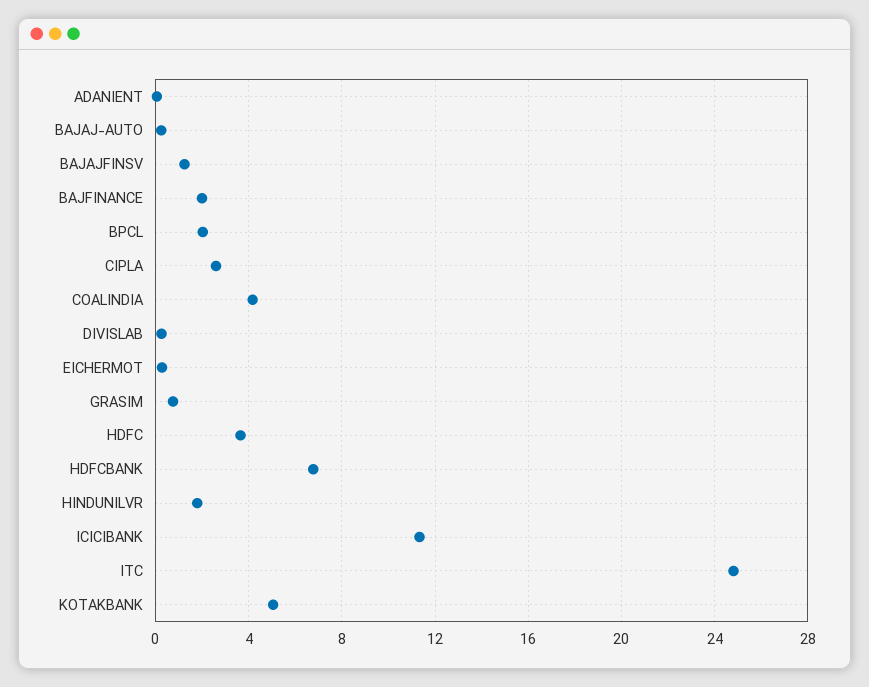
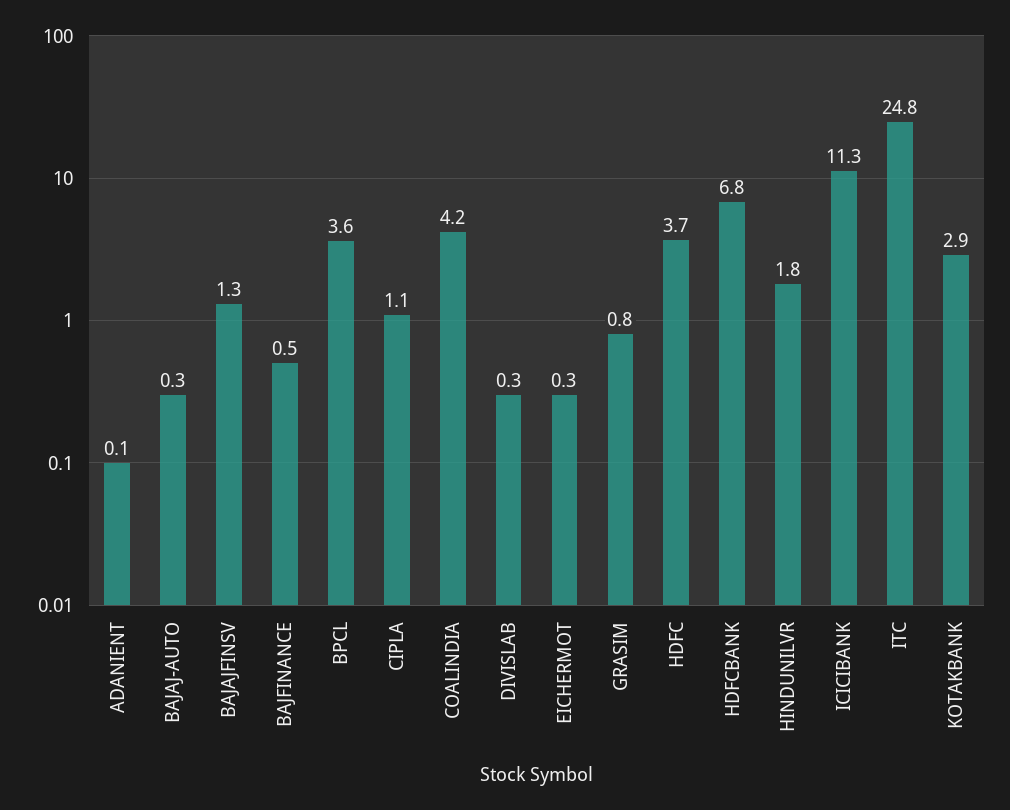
BAJFINANCE: 2 -> 0.5
BPCL: 2 -> 3.6
CIPLA: 2.5 -> 1.1
KOTAKBANK: 5 -> 2.9

